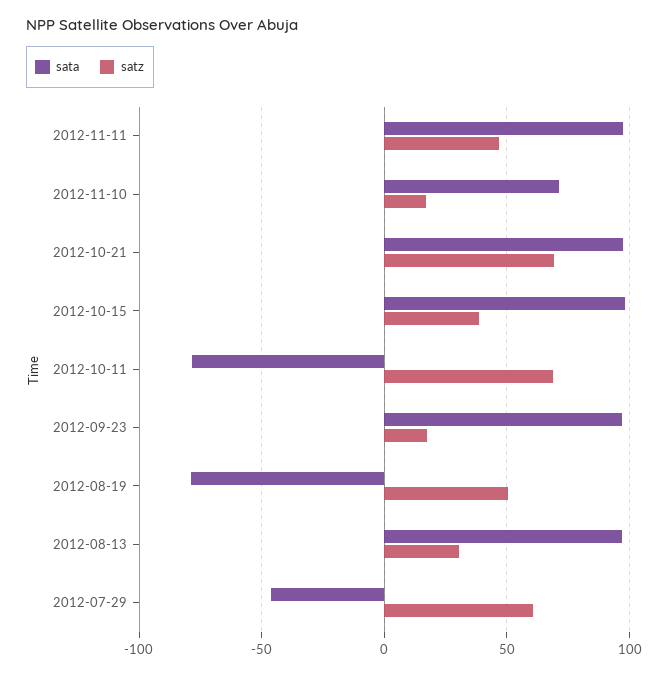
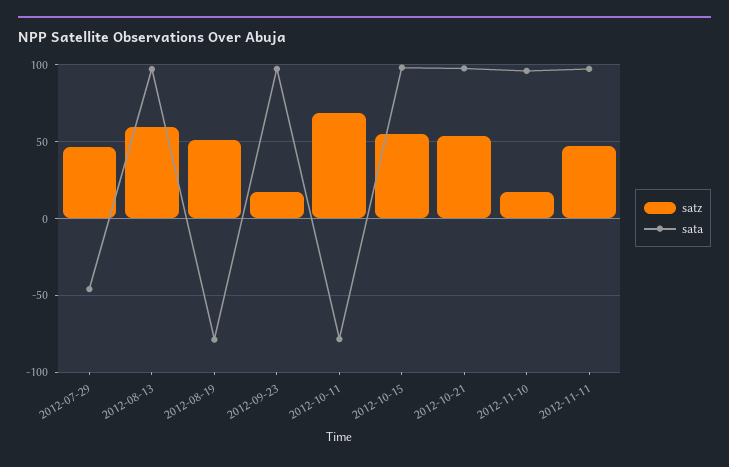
sata, 2012-11-10: 70 -> 95
satz, 2012-10-21: 70 -> 55
satz, 2012-10-15: 40 -> 55
satz, 2012-08-13: 30 -> 60
satz, 2012-07-29: 60 -> 45

